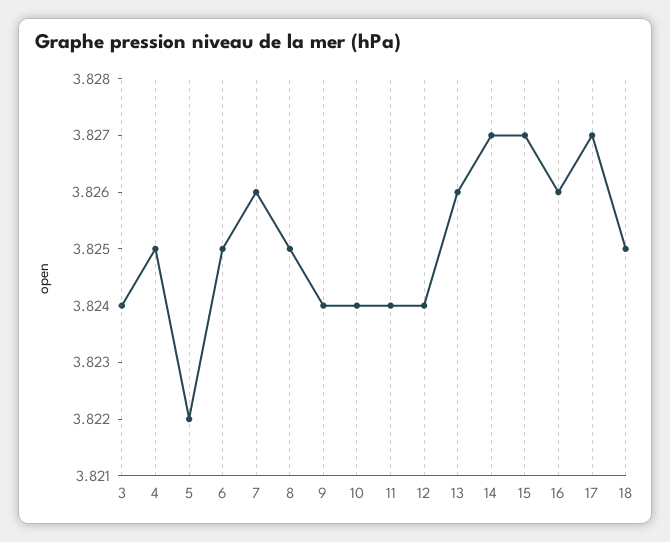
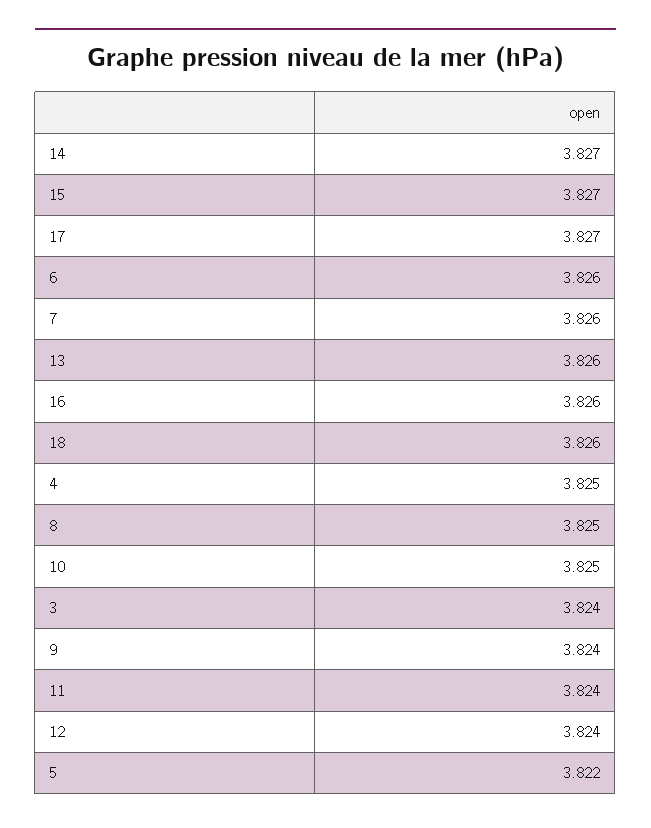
6: 3.825 -> 3.826
10: 3.824 -> 3.825
18: 3.825 -> 3.826

